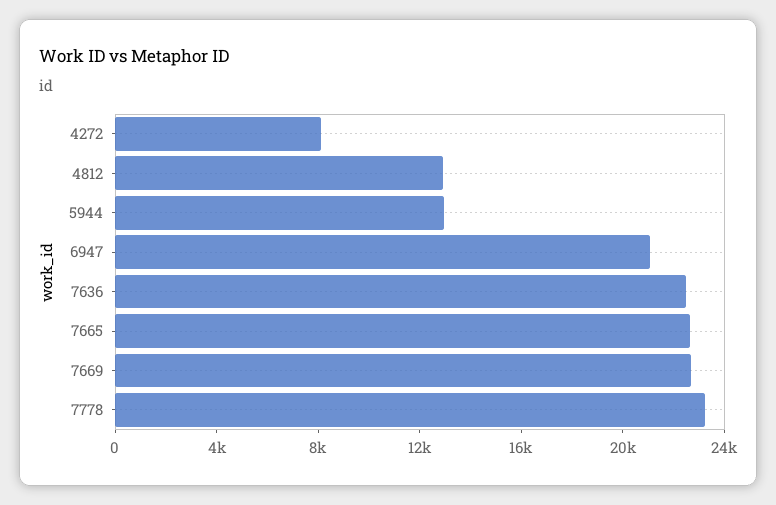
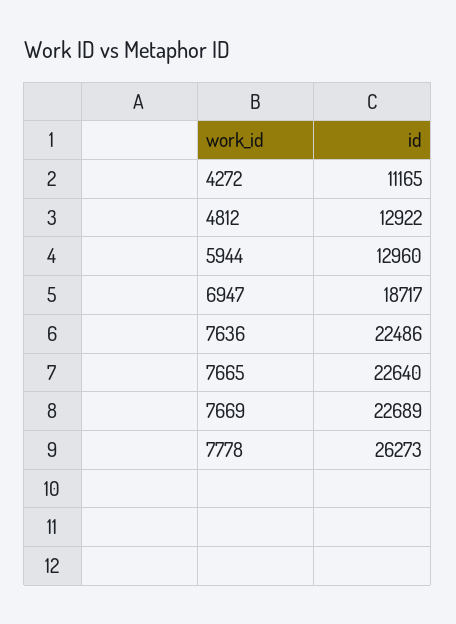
4272: 8000 -> 11165
6947: 21000 -> 18717
7778: 23000 -> 26273

